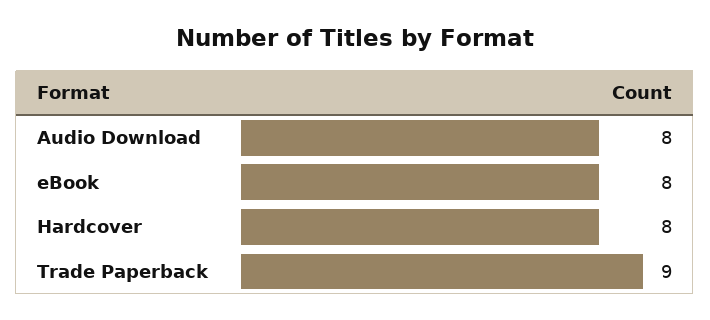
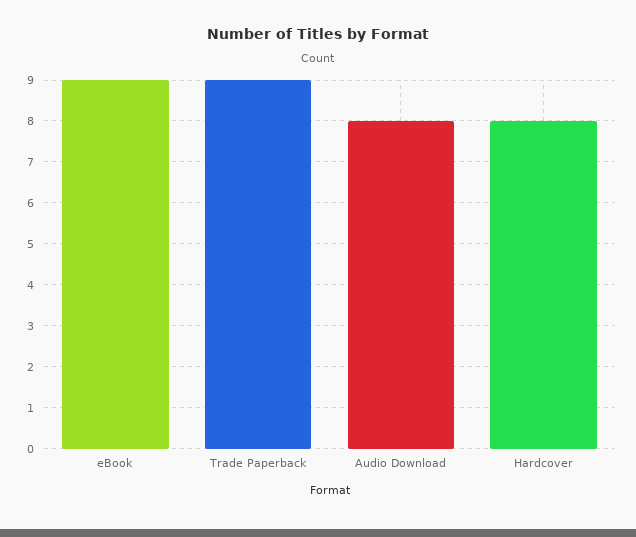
eBook: 8 -> 9

